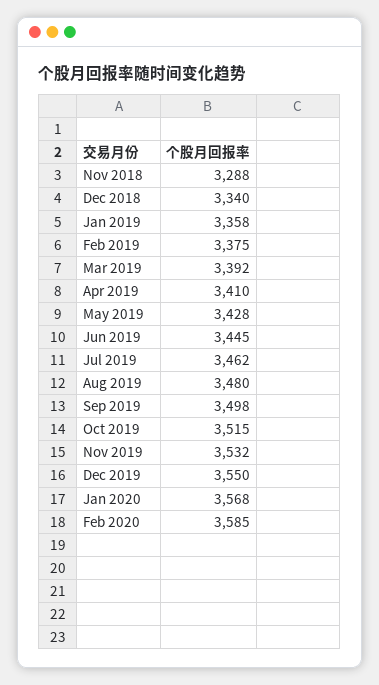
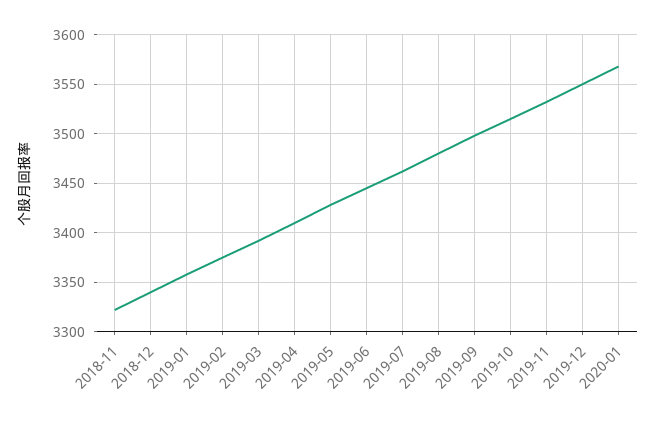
Nov 2018: 3288 -> 3320
Feb 2020: 3585 -> none

